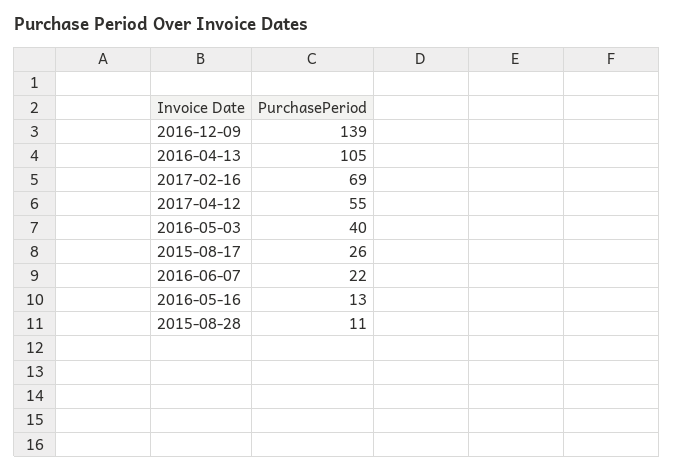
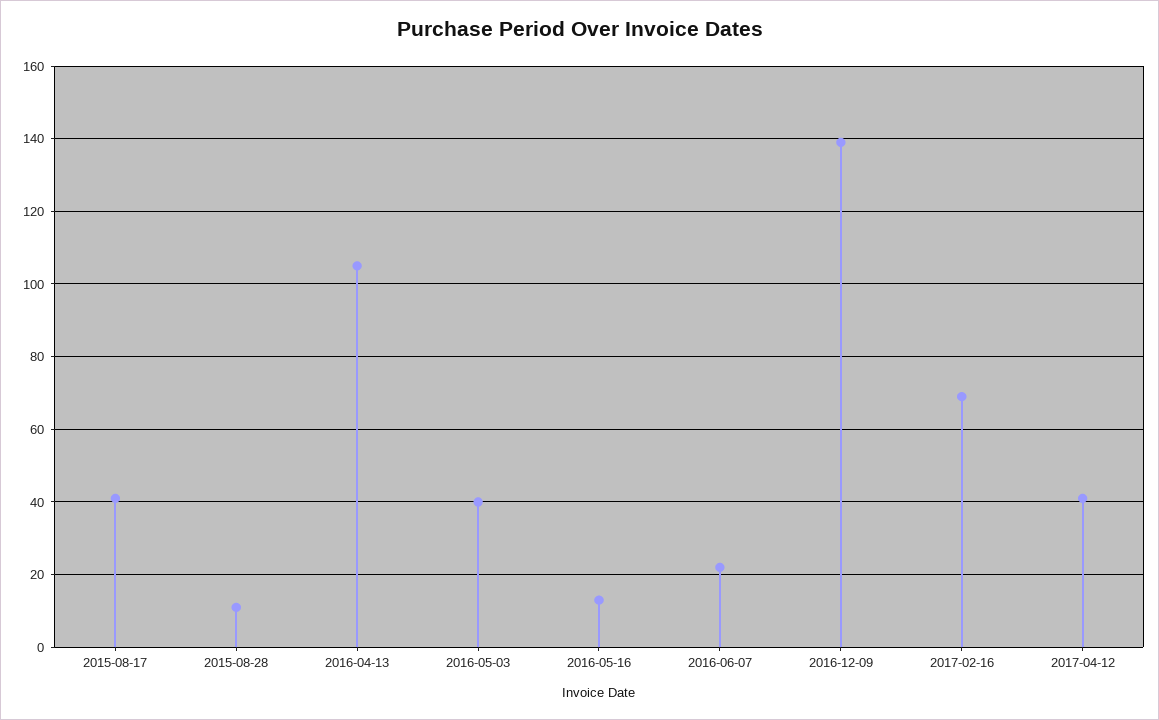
2017-04-12: 55 -> 40
2015-08-17: 26 -> 40

